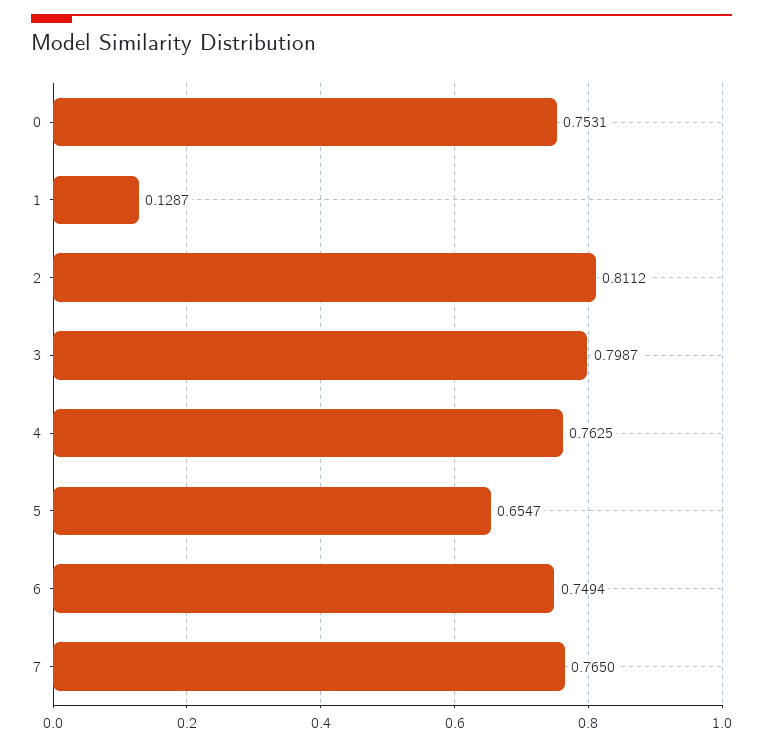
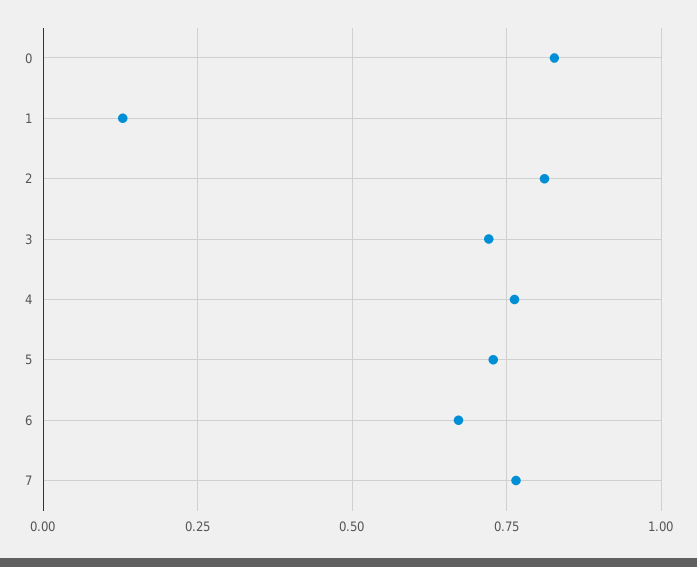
0: 0.7531 -> 0.825
3: 0.7987 -> 0.725
5: 0.6547 -> 0.725
6: 0.7494 -> 0.675

